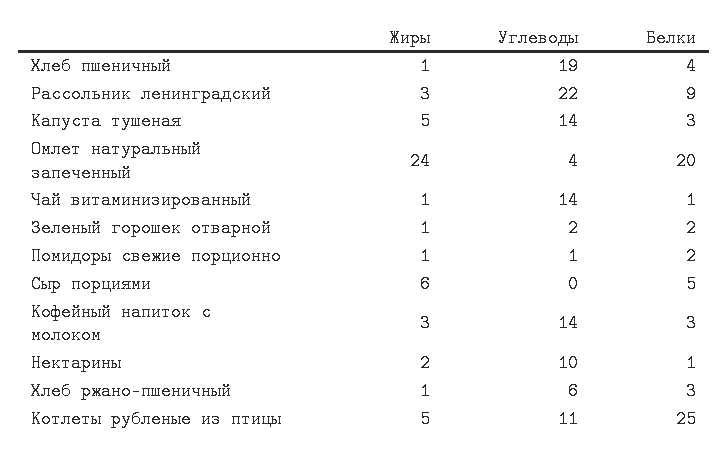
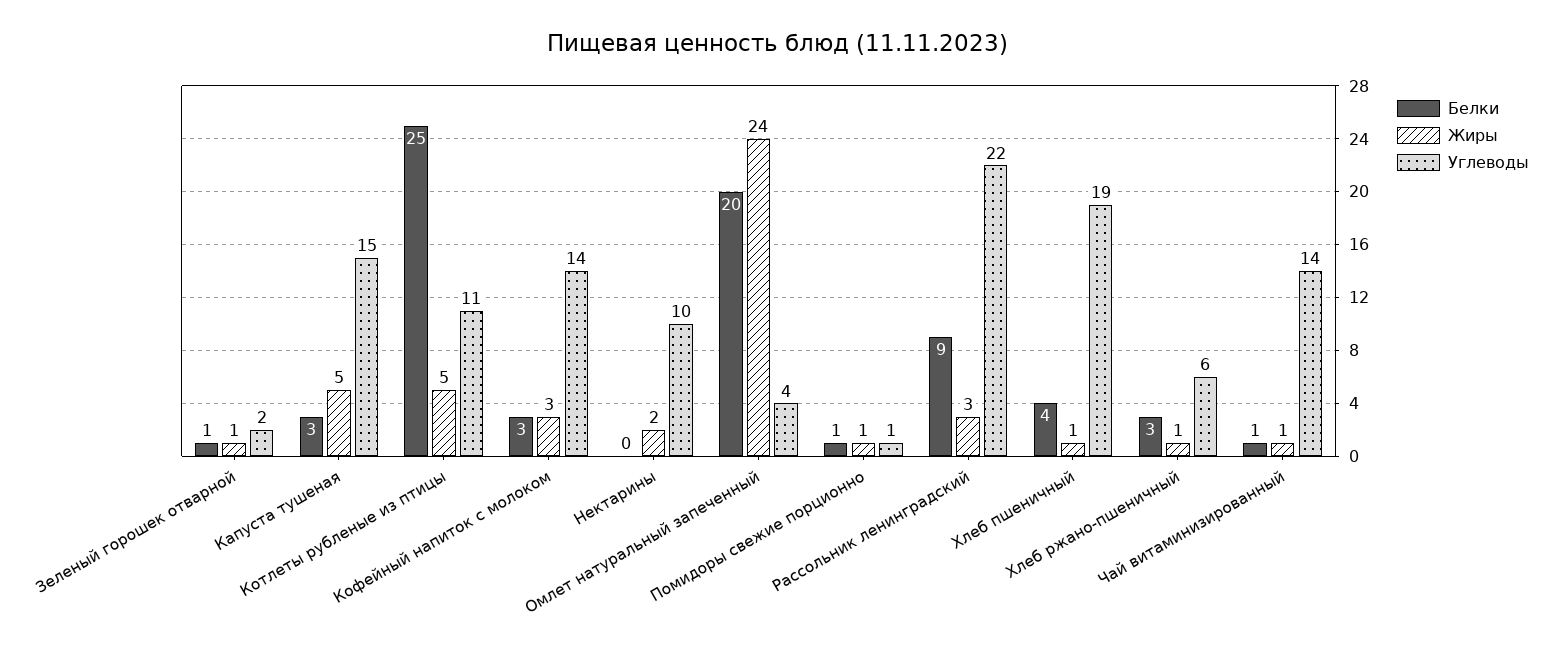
Углеводы, Капуста тушеная: 14 -> 15
Белки, Зеленый горошек отварной: 2 -> 1
Белки, Помидоры свежие порционно: 2 -> 1
Жиры, Сыр порциями: 6 -> none
Углеводы, Сыр порциями: 0 -> none
Белки, Сыр порциями: 5 -> none
Белки, Нектарины: 1 -> 0

